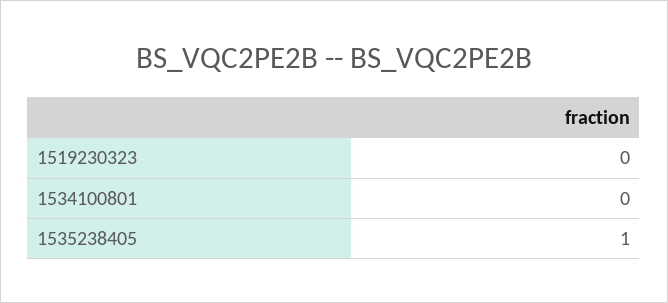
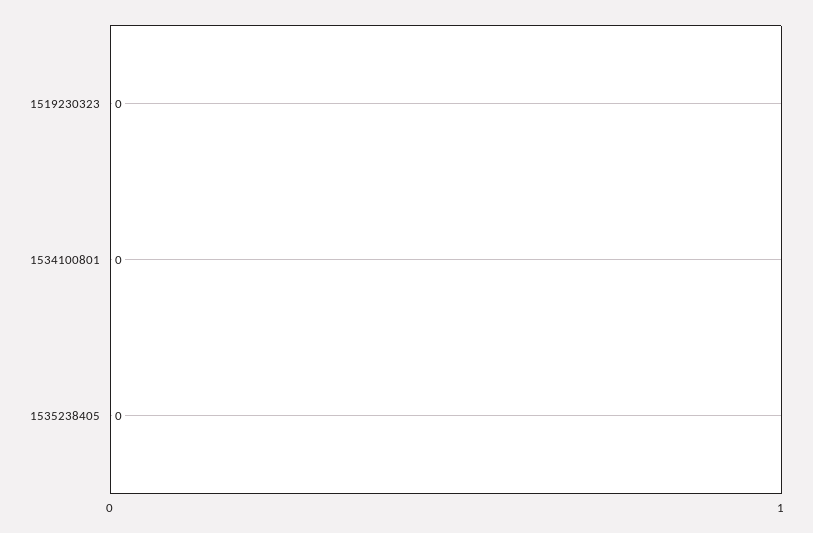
1535238405: 1 -> 0

